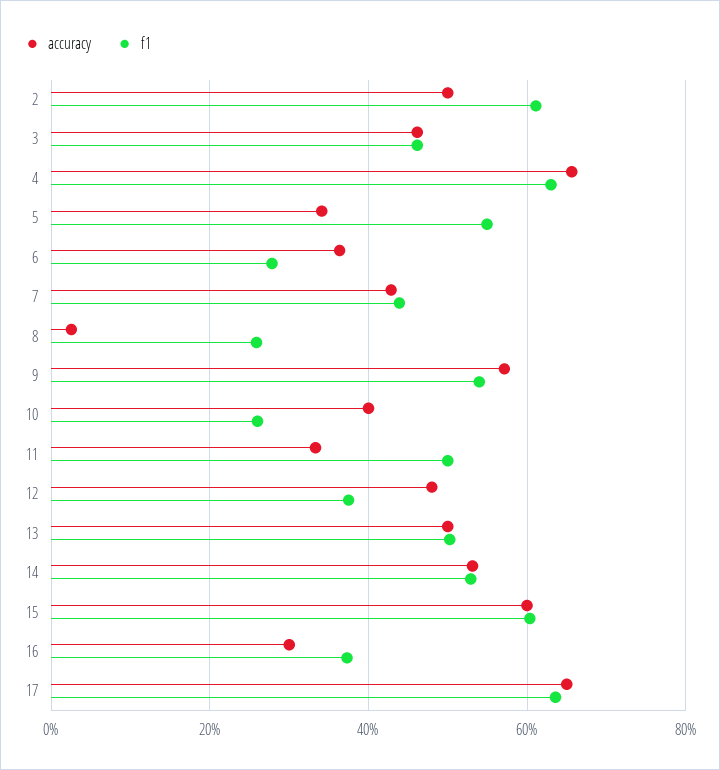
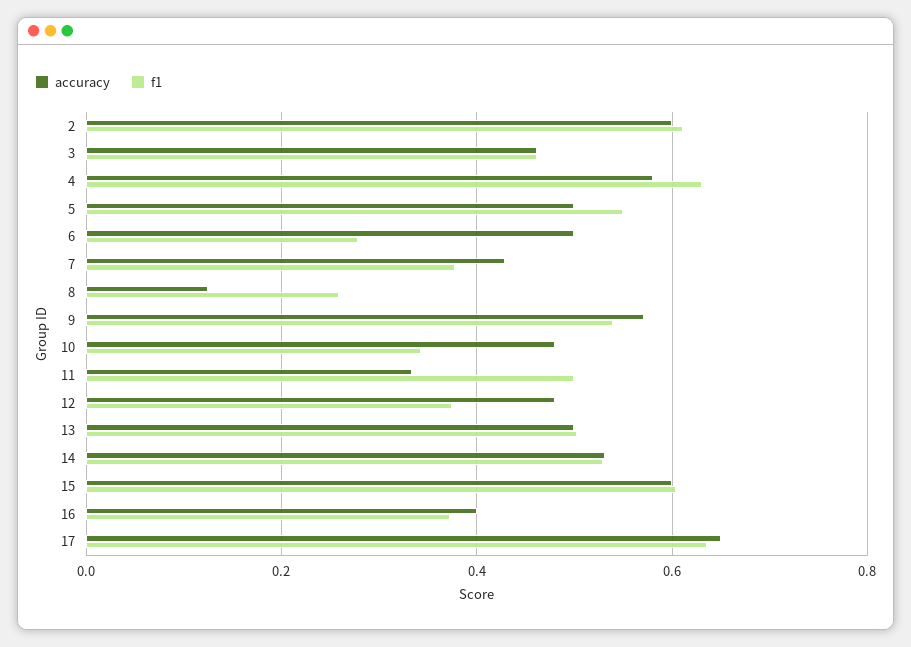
accuracy, 2: 0.5 -> 0.6
accuracy, 4: 0.66 -> 0.58
accuracy, 5: 0.34 -> 0.5
accuracy, 6: 0.36 -> 0.5
f1, 7: 0.44 -> 0.38
accuracy, 8: 0.02 -> 0.12
accuracy, 10: 0.4 -> 0.48
f1, 10: 0.26 -> 0.34
accuracy, 16: 0.3 -> 0.4

